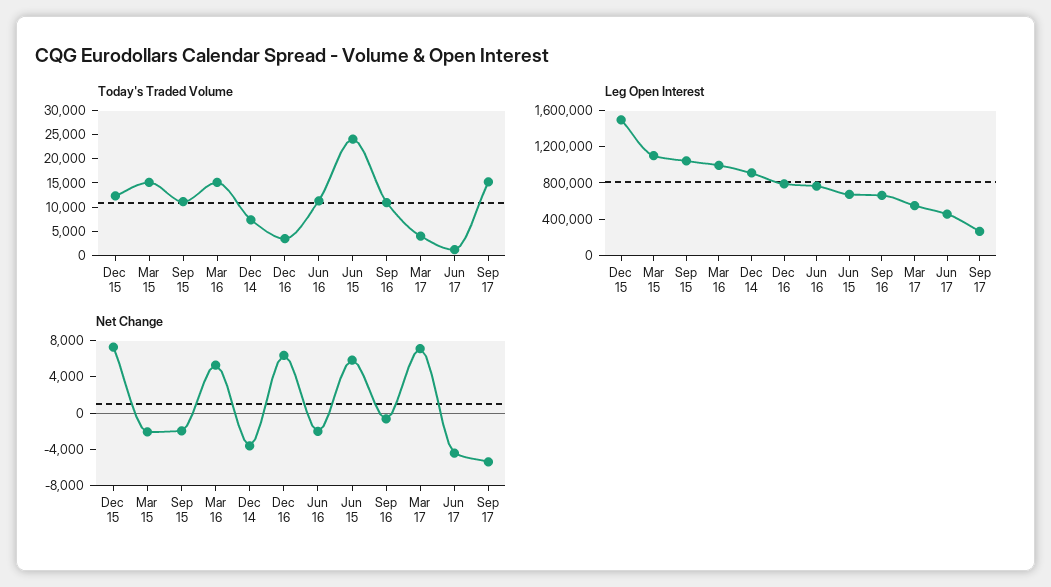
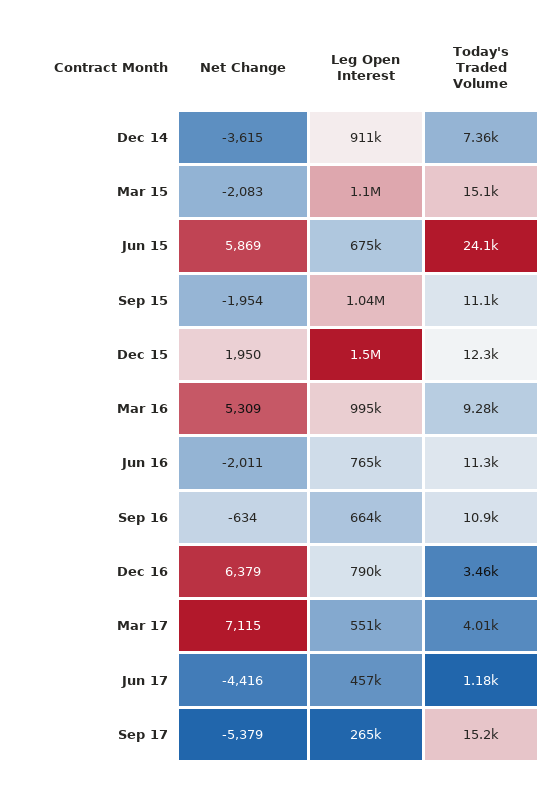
Today's Traded Volume, Mar 16: 15000 -> 9280
Net Change, Dec 15: 7000 -> 1950

